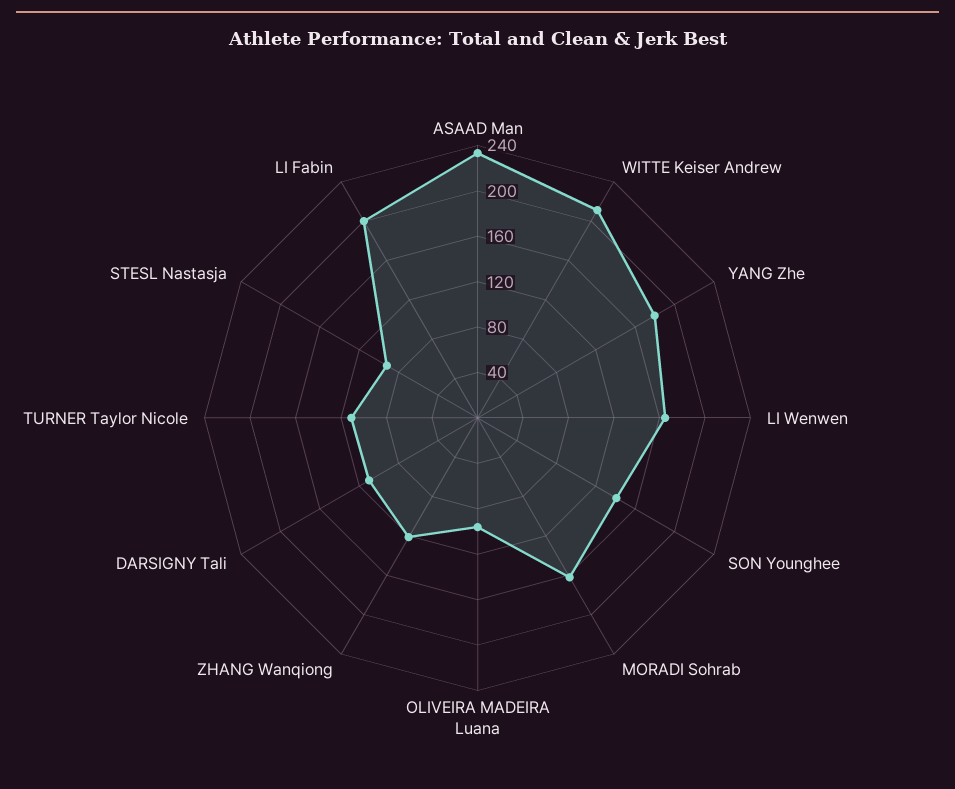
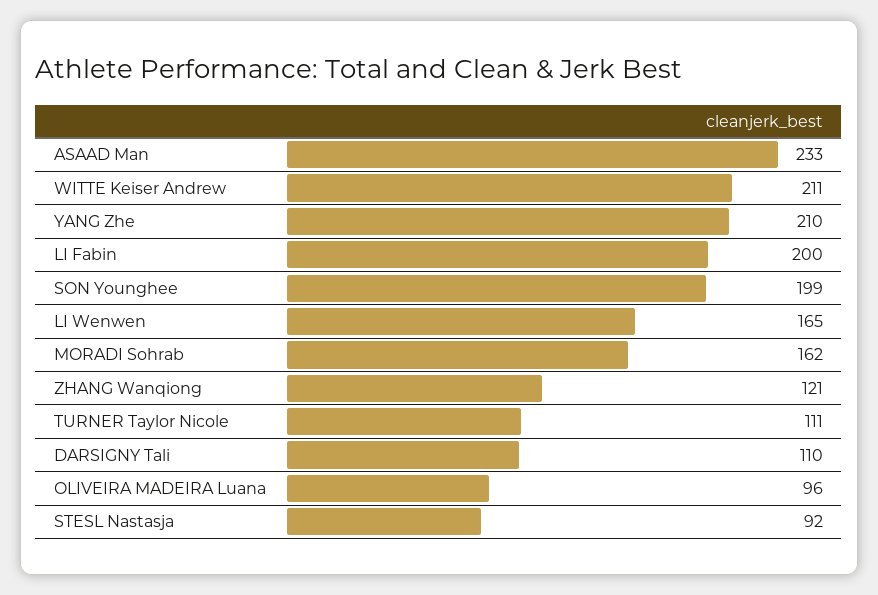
YANG Zhe: 180 -> 210
SON Younghee: 140 -> 199

